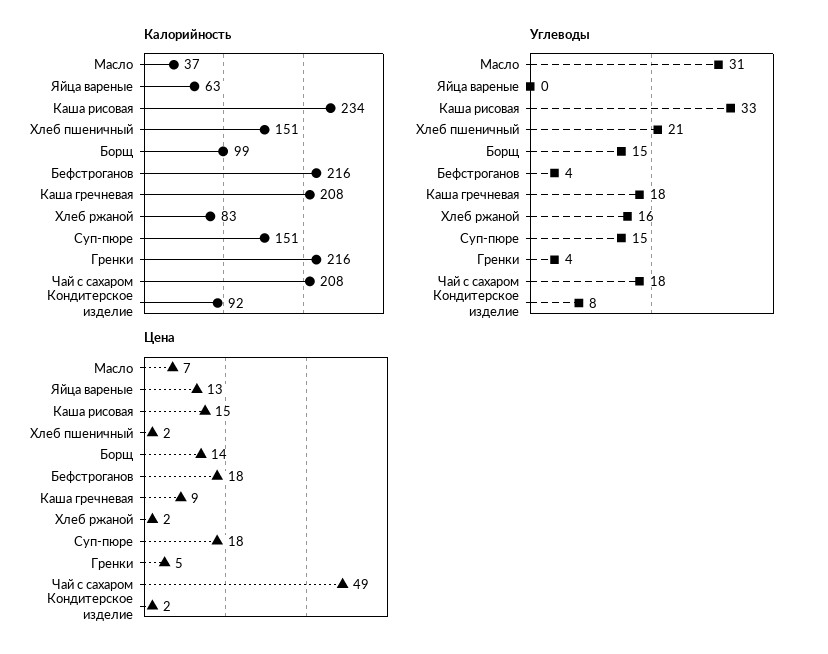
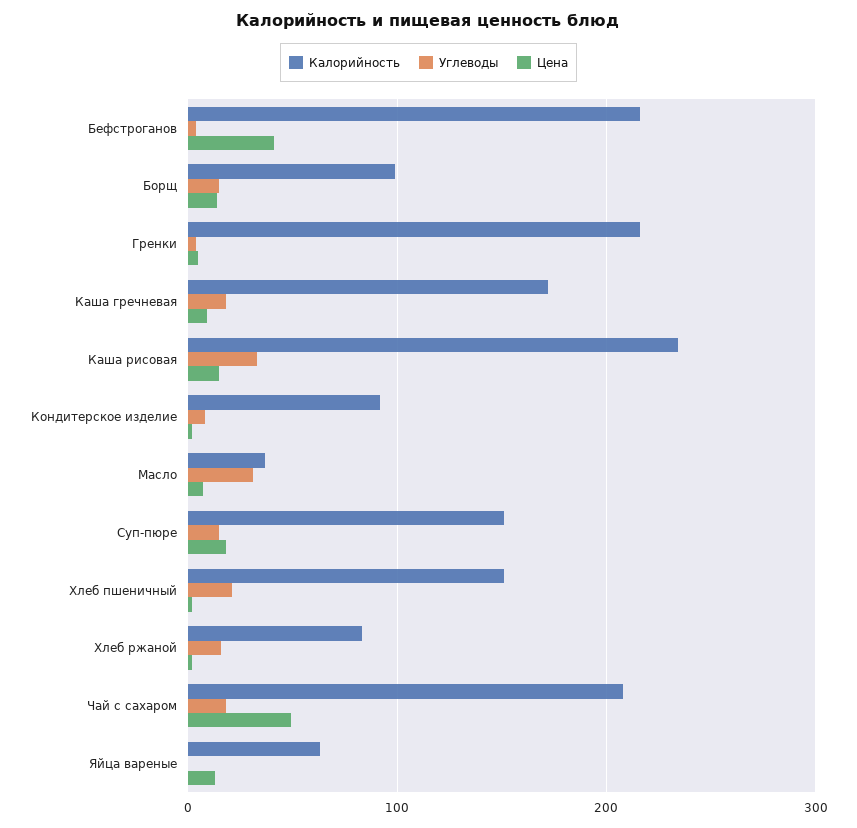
Калорийность, Каша гречневая: 208 -> 170
Цена, Бефстроганов: 18 -> 40

